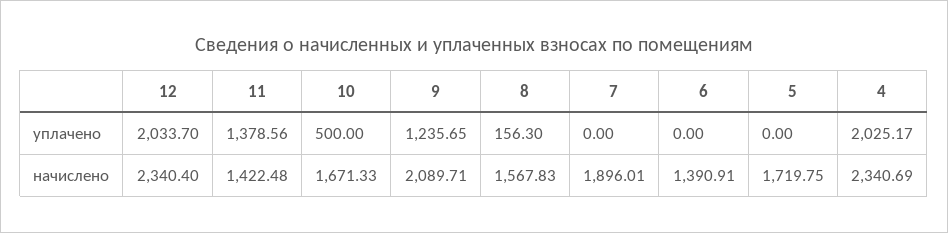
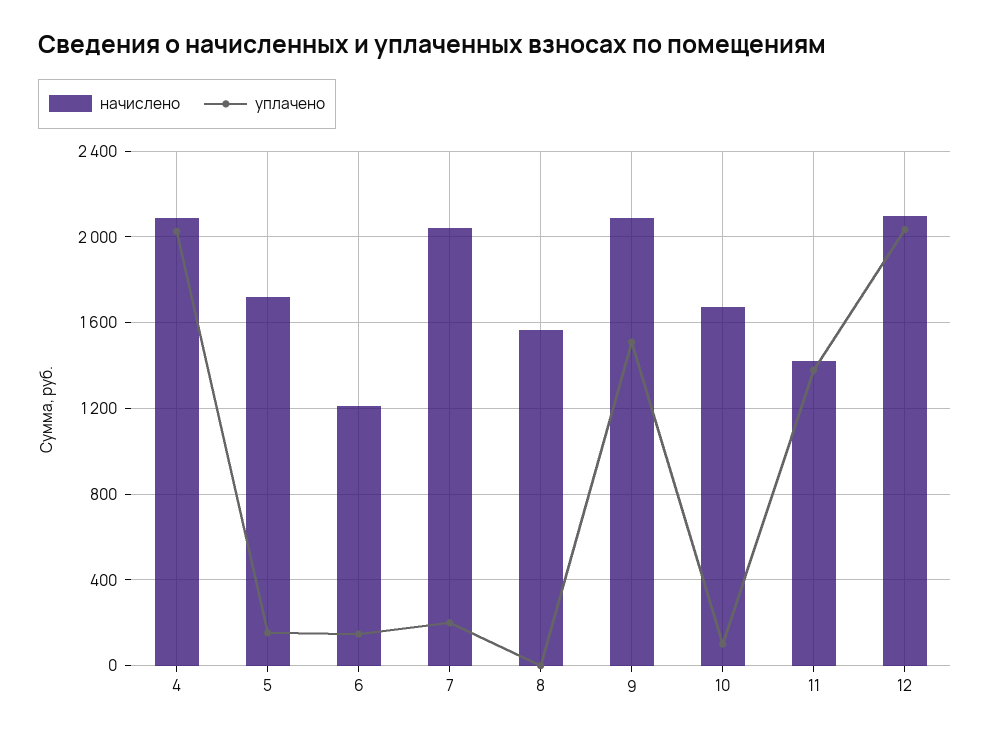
уплачено, 10: 500 -> 100
уплачено, 9: 1235.65 -> 1500
уплачено, 8: 156.3 -> 0
уплачено, 7: 0 -> 200
уплачено, 6: 0 -> 150
уплачено, 5: 0 -> 150
начислено, 12: 2340.4 -> 2100
начислено, 7: 1896.01 -> 2050
начислено, 6: 1390.91 -> 1200
начислено, 4: 2340.69 -> 2100

